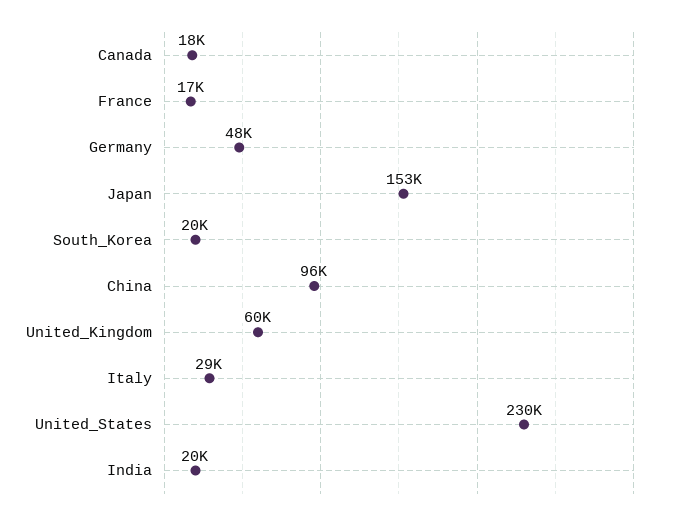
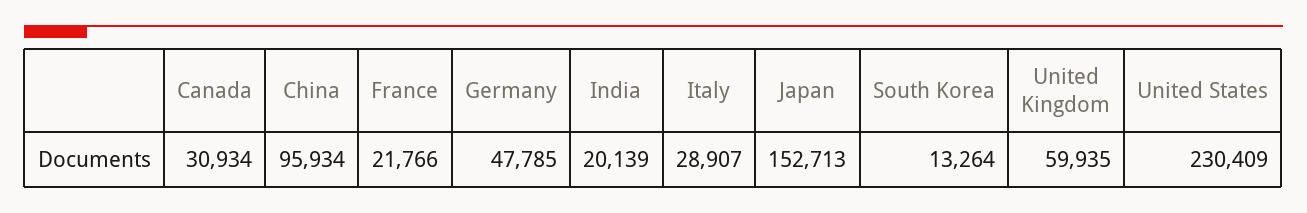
Canada: 18000 -> 30934
France: 17000 -> 21766
South_Korea: 20000 -> 13264

